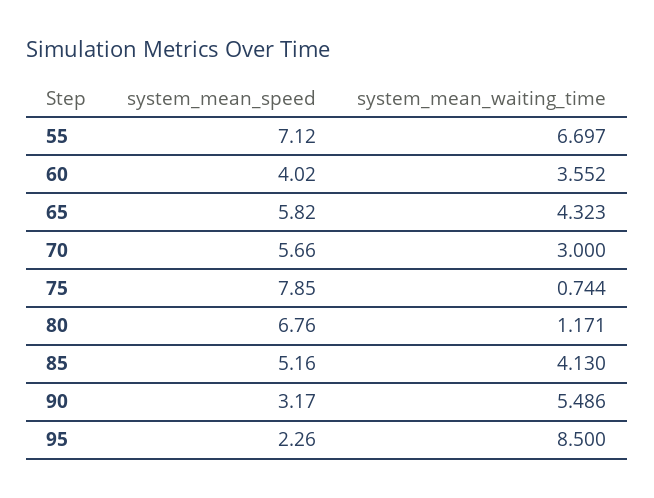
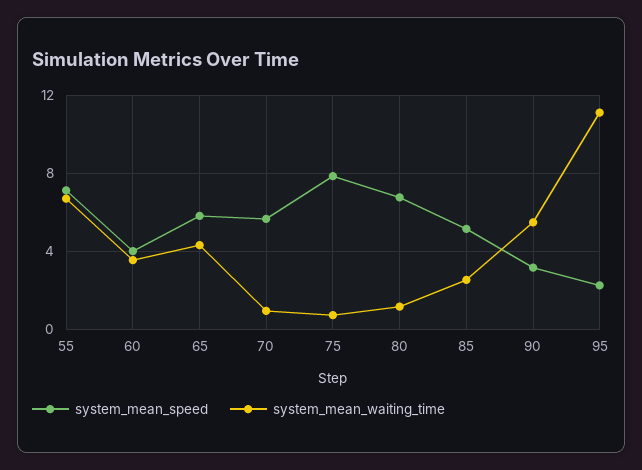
system_mean_waiting_time, 70: 3 -> 1
system_mean_waiting_time, 85: 4.13 -> 2.5
system_mean_waiting_time, 95: 8.5 -> 11

